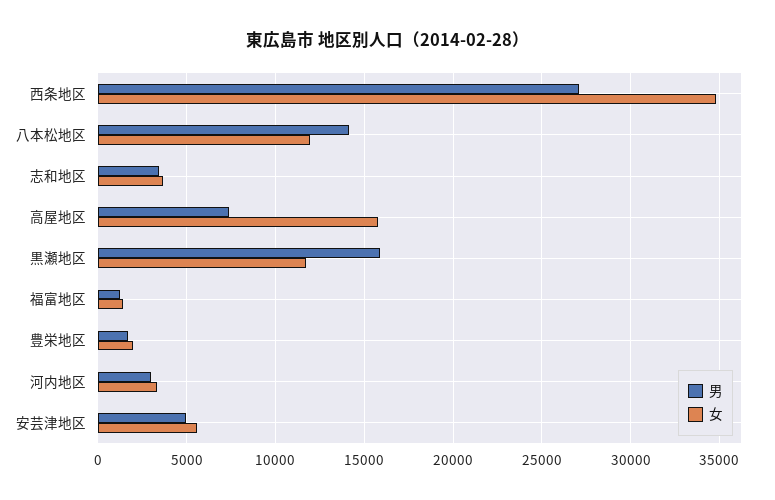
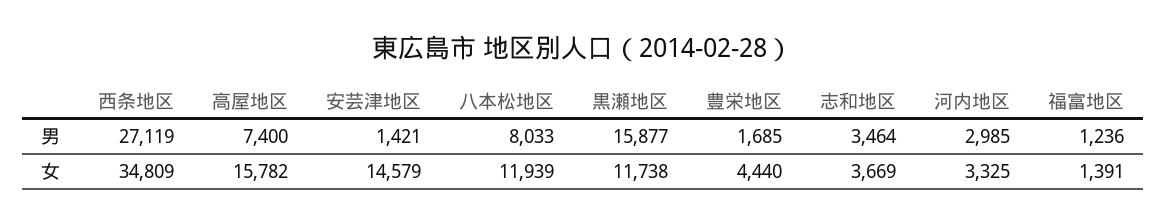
男, 八本松地区: 14000 -> 8033
女, 豊栄地区: 2000 -> 4440
男, 安芸津地区: 5000 -> 1421
女, 安芸津地区: 5500 -> 14579

